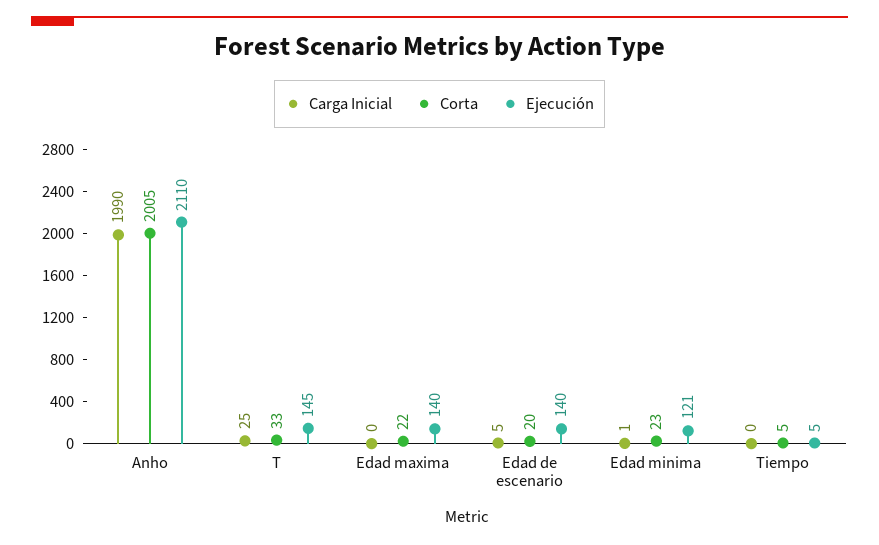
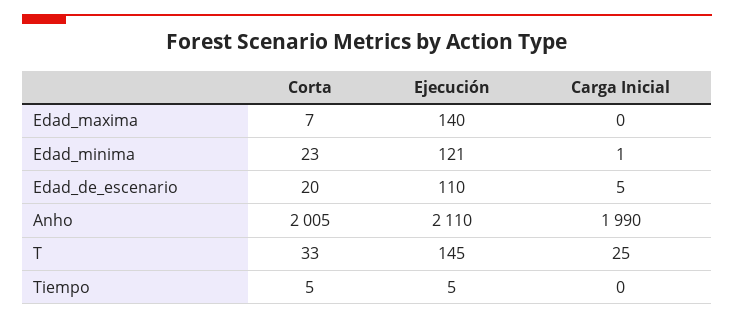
Corta, Edad maxima: 22 -> 7
Ejecución, Edad de escenario: 140 -> 110

